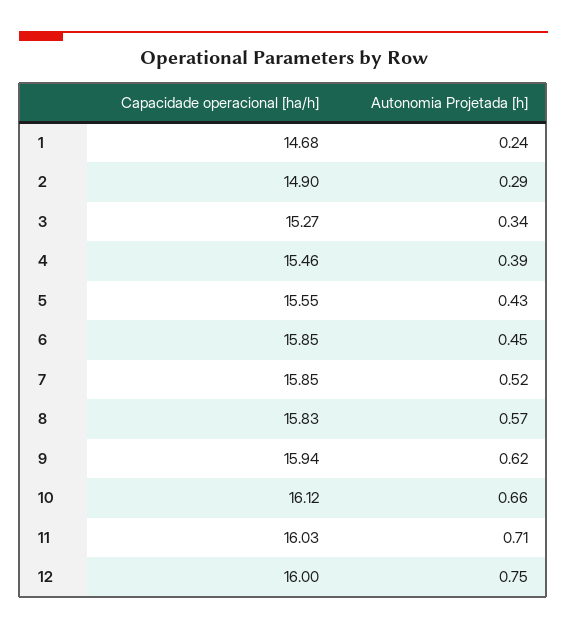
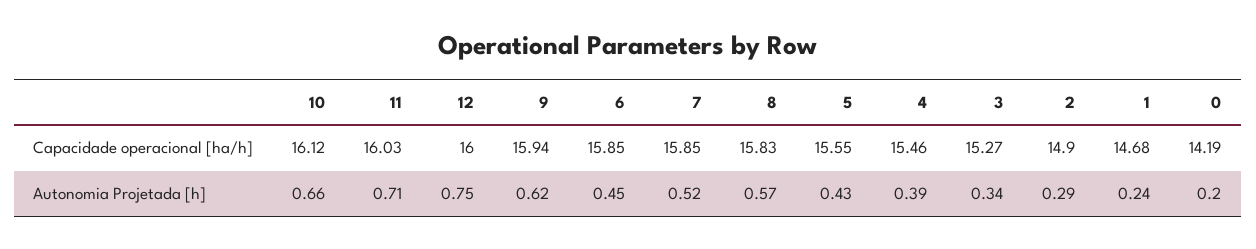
Capacidade operacional [ha/h], 0: none -> 14.19
Autonomia Projetada [h], 0: none -> 0.2

